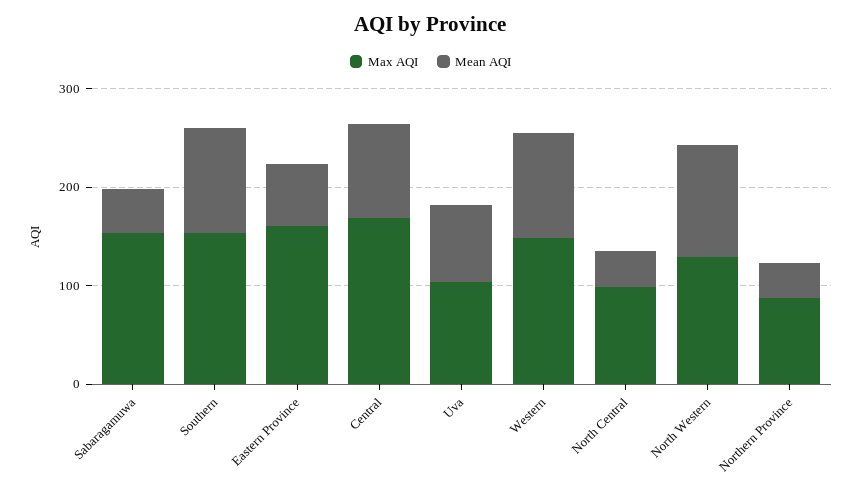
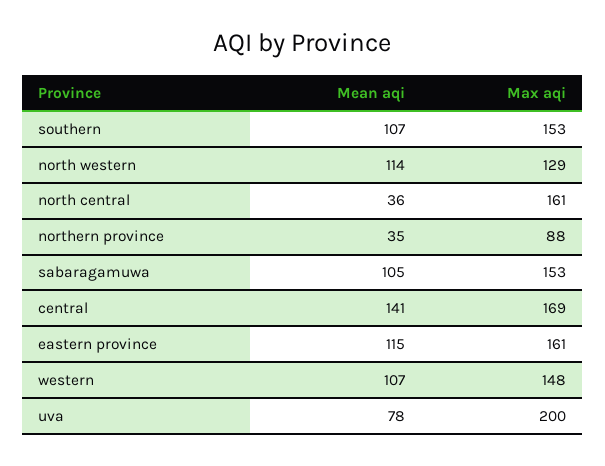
Mean AQI, Sabaragamuwa: 40 -> 105
Mean AQI, Eastern Province: 60 -> 115
Mean AQI, Central: 100 -> 141
Max AQI, Uva: 100 -> 200
Max AQI, North Central: 100 -> 161

